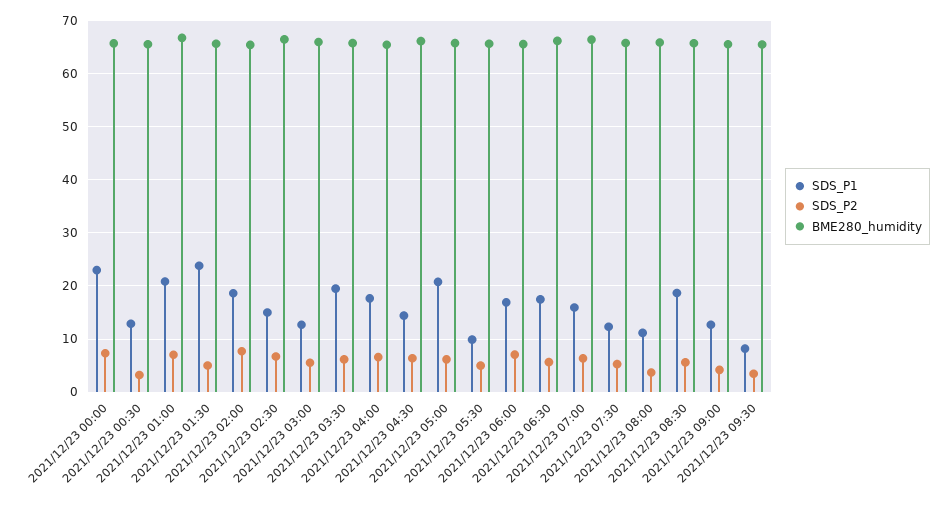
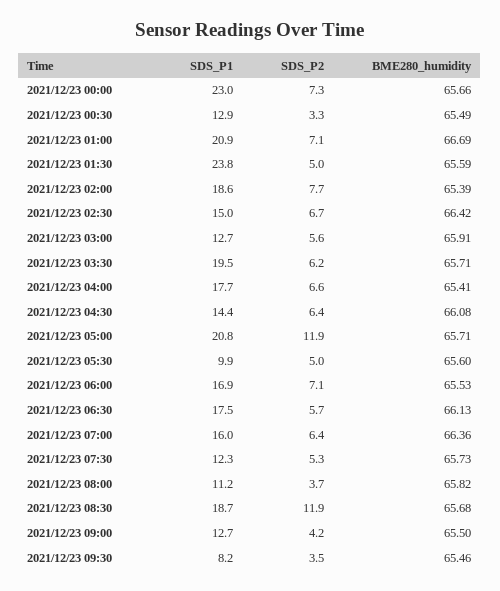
SDS_P2, 2021/12/23 05:00: 6 -> 11.9
SDS_P2, 2021/12/23 08:30: 6 -> 11.9

